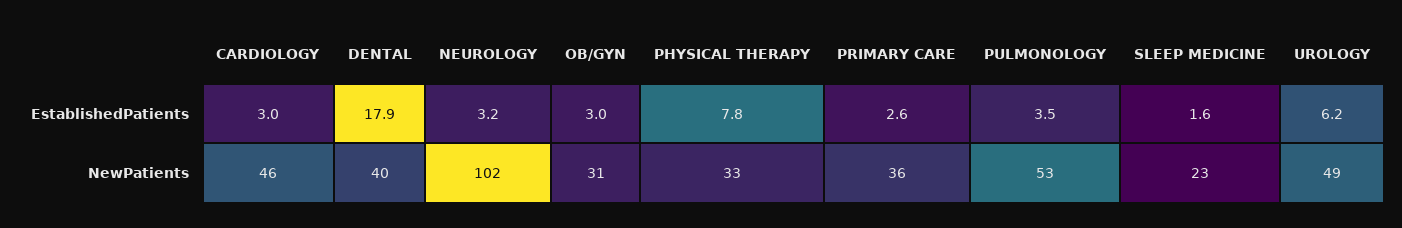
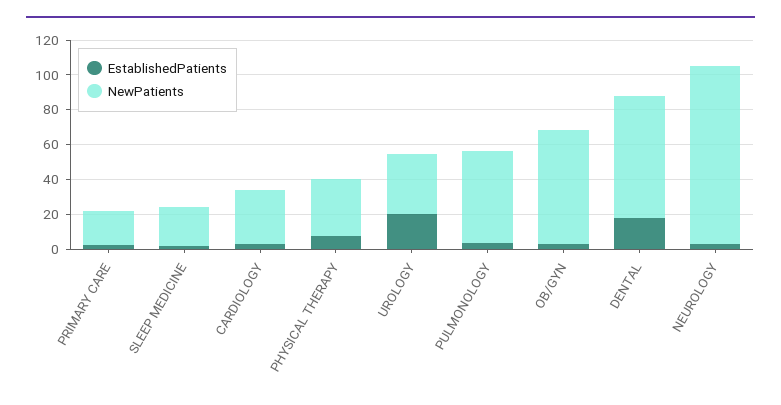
EstablishedPatients, UROLOGY: 6.2 -> 20
NewPatients, CARDIOLOGY: 46 -> 30
NewPatients, DENTAL: 40 -> 70
NewPatients, OB/GYN: 31 -> 65
NewPatients, PRIMARY CARE: 36 -> 20
NewPatients, UROLOGY: 49 -> 35

